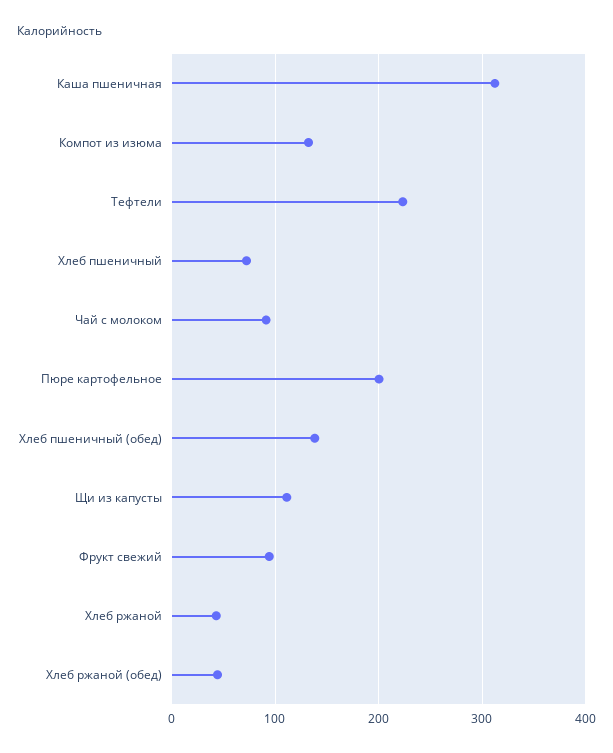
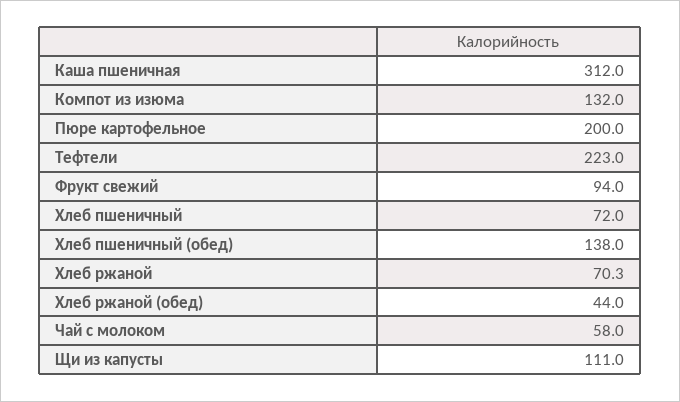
Чай с молоком: 90 -> 58
Хлеб ржаной: 40 -> 70.3

